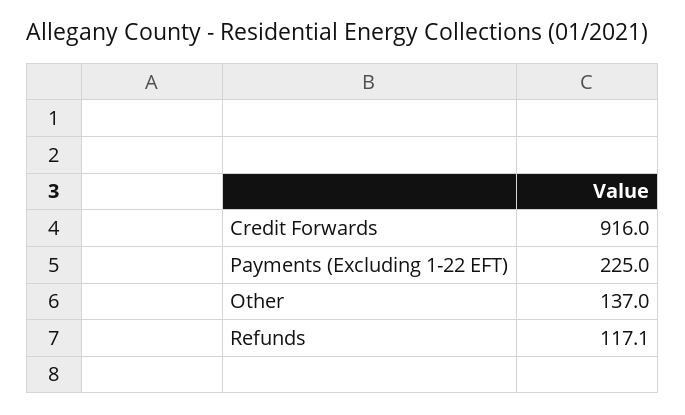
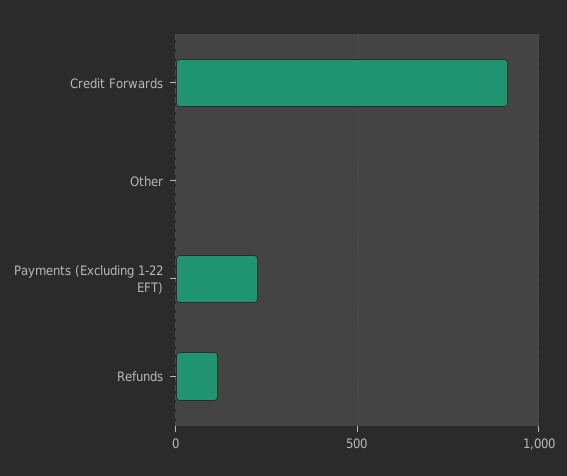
Other: 137 -> 0

